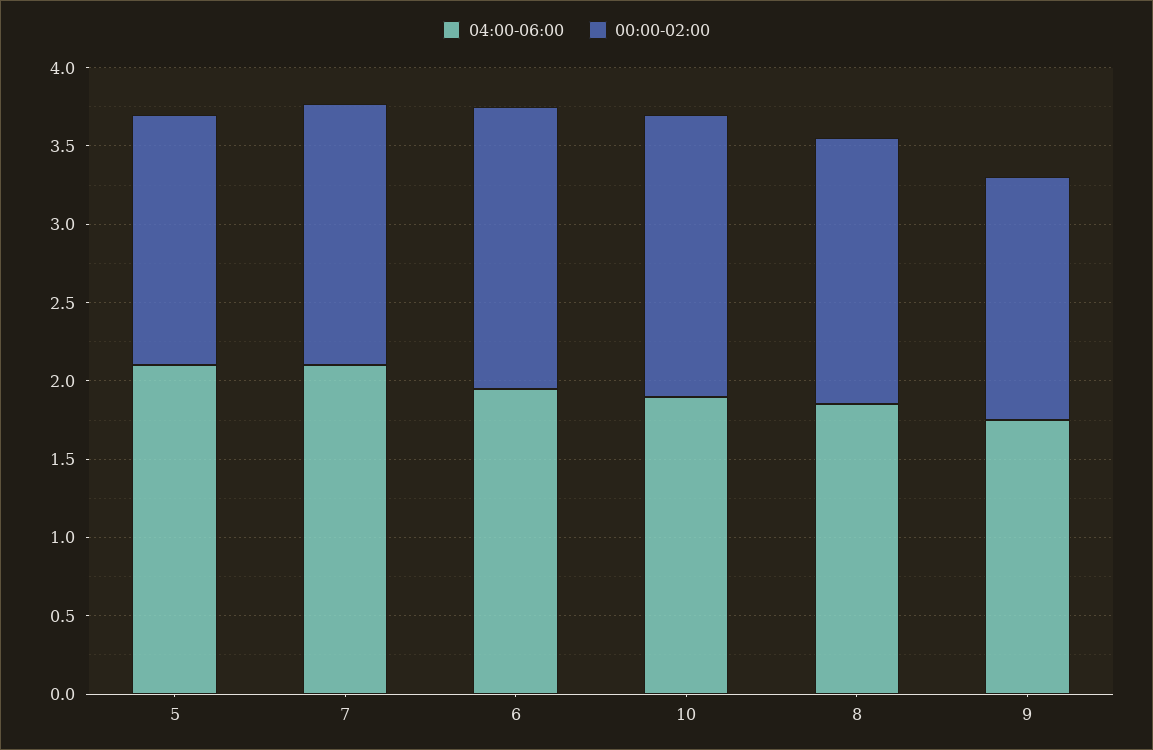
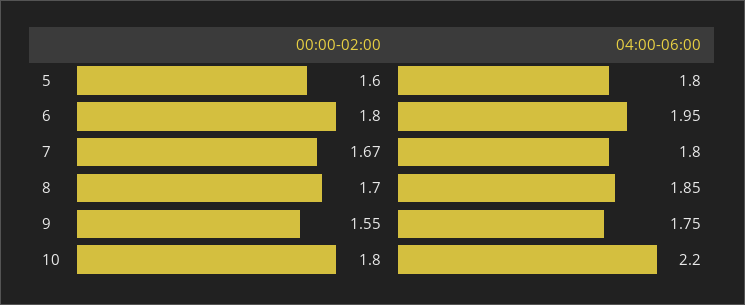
04:00-06:00, 5: 2.1 -> 1.8
04:00-06:00, 7: 2.1 -> 1.8
04:00-06:00, 10: 1.9 -> 2.2

